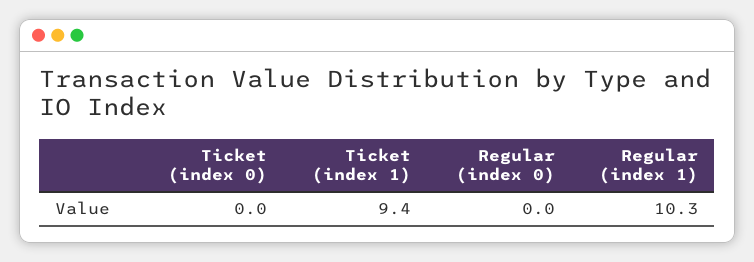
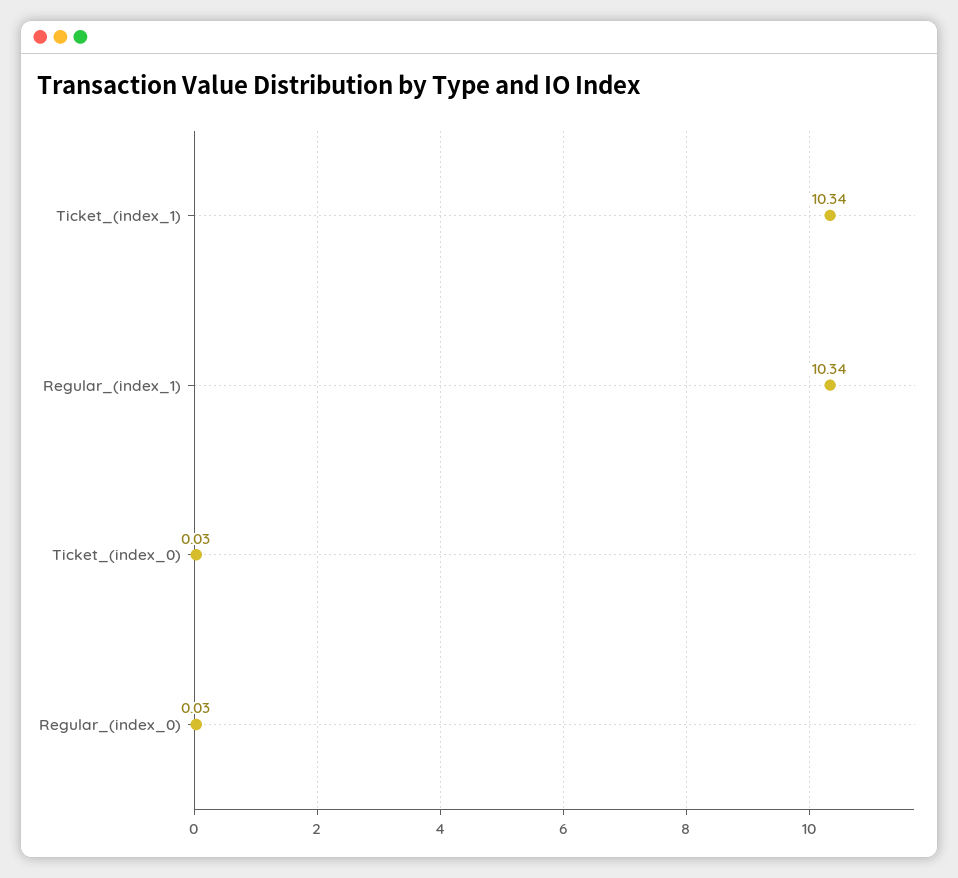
Ticket (index 1): 9.4 -> 10.34

